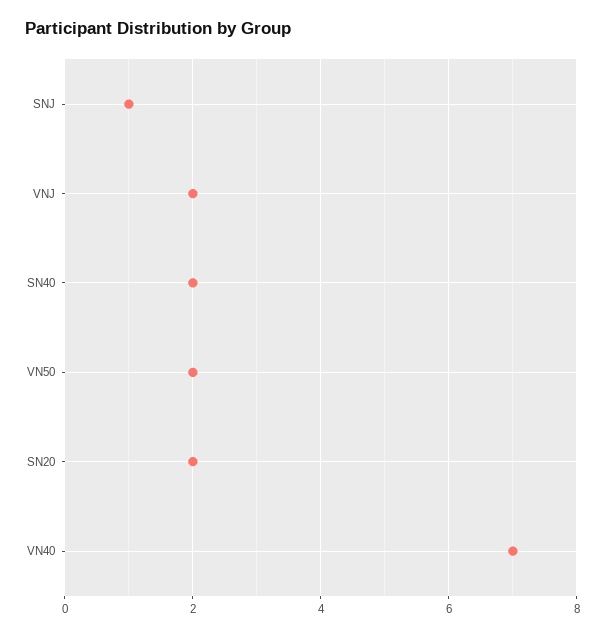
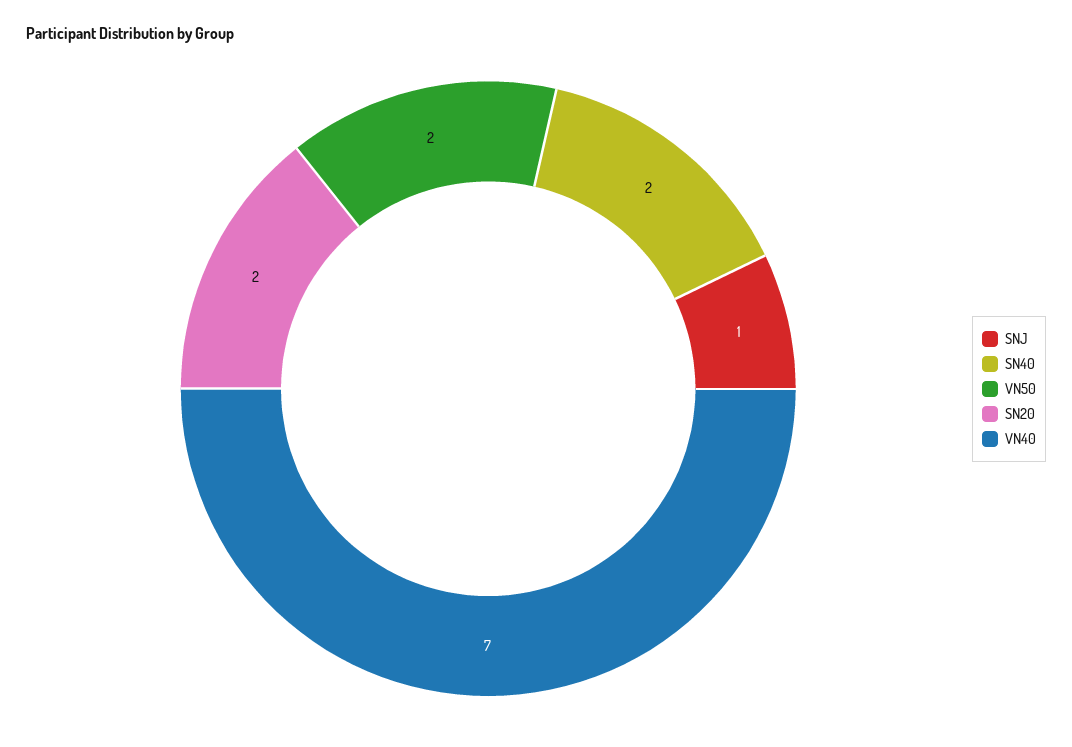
VNJ: 2 -> none

